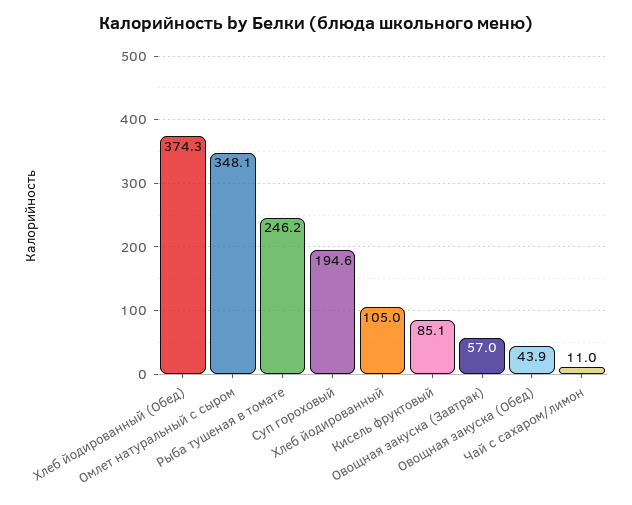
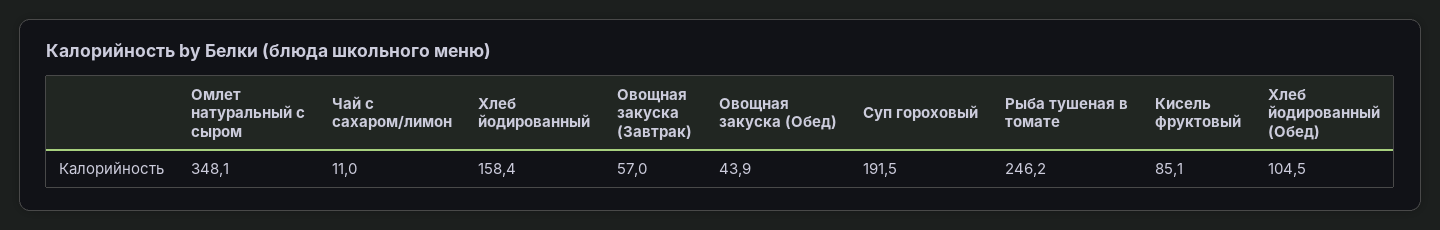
Хлеб йодированный (Обед): 374.3 -> 104.5
Суп гороховый: 194.6 -> 191.5
Хлеб йодированный: 105 -> 158.4

